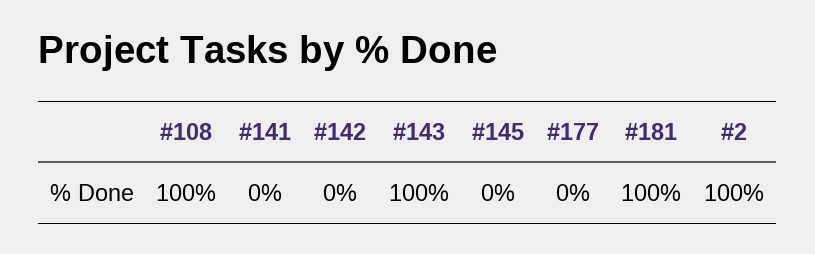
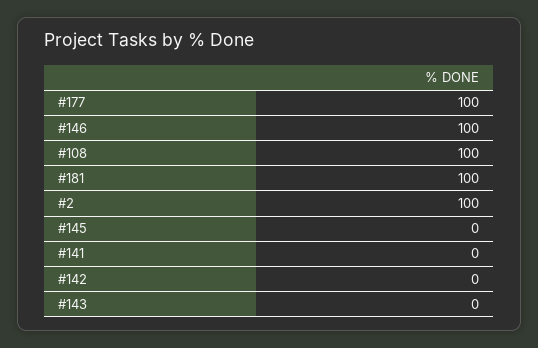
#143: 100 -> 0
#177: 0 -> 100
#146: none -> 100

